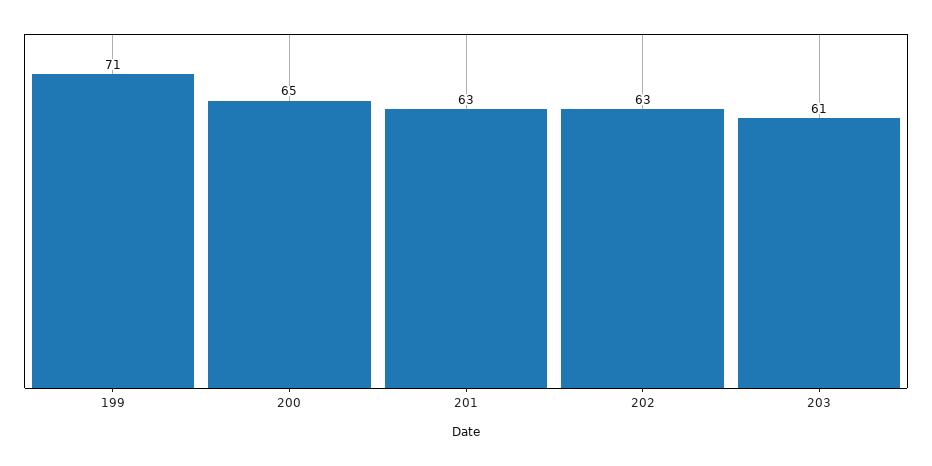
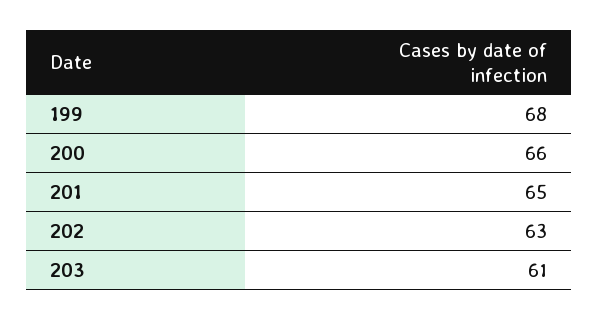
199: 71 -> 68
200: 65 -> 66
201: 63 -> 65

